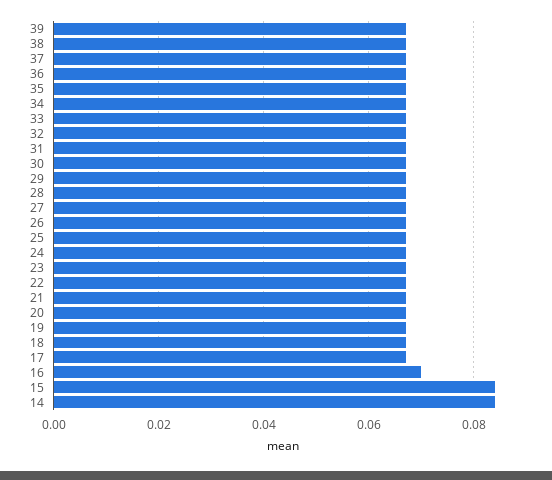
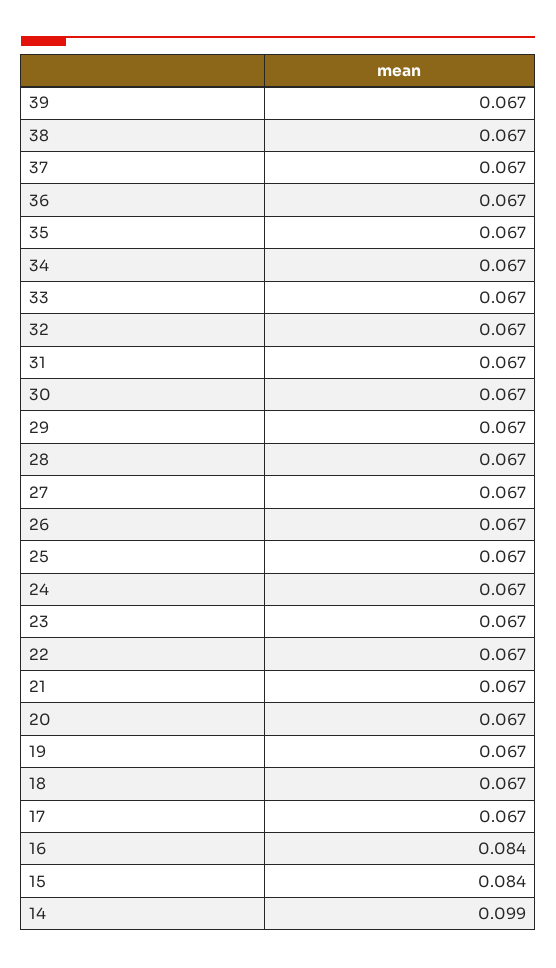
16: 0.07 -> 0.084
14: 0.085 -> 0.099

